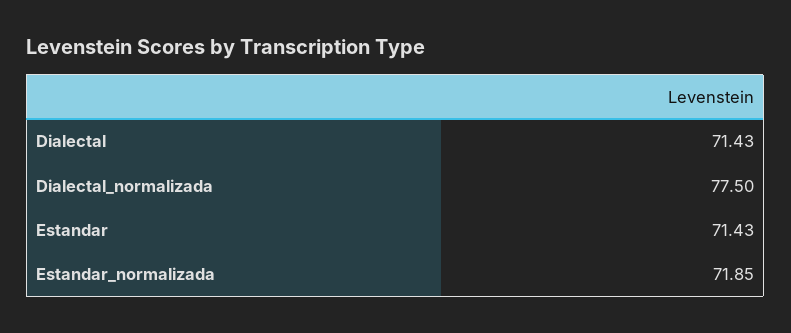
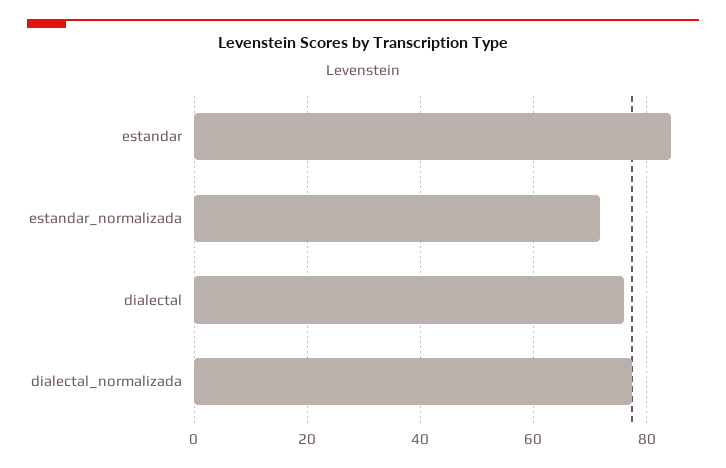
Dialectal: 71.43 -> 76
Estandar: 71.43 -> 84

